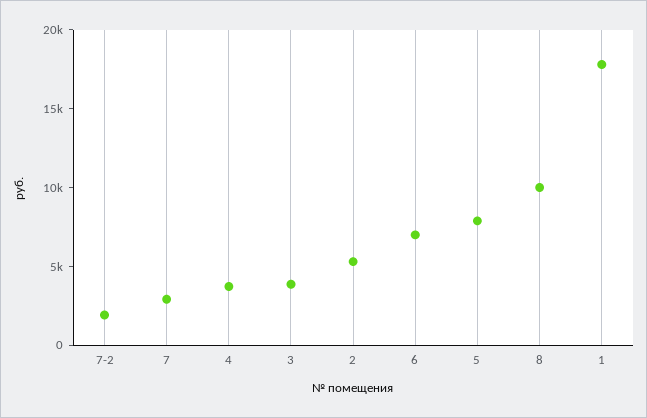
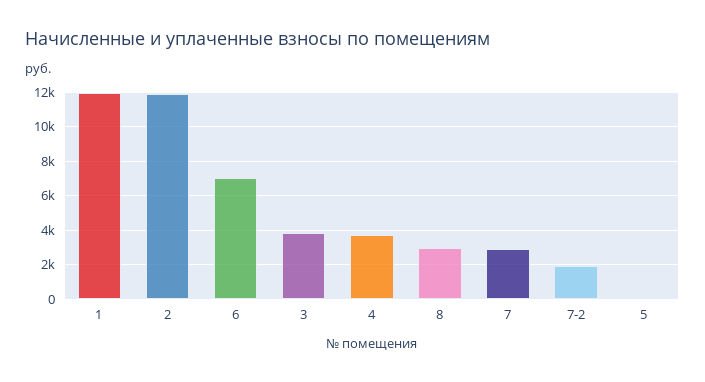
2: 5000 -> 12000
5: 8000 -> 0
8: 10000 -> 3000
1: 18000 -> 12000

